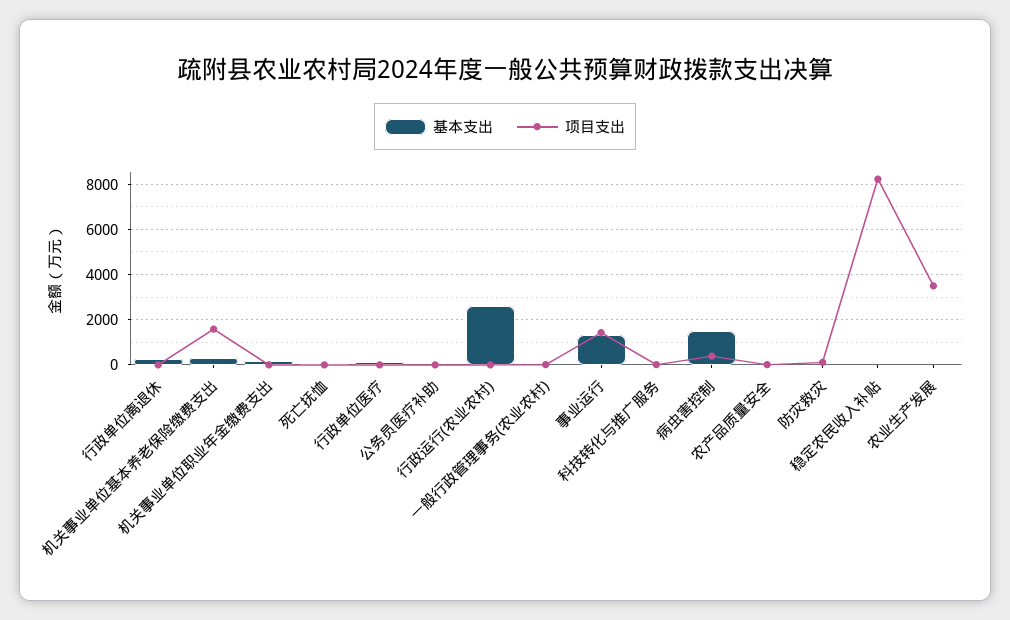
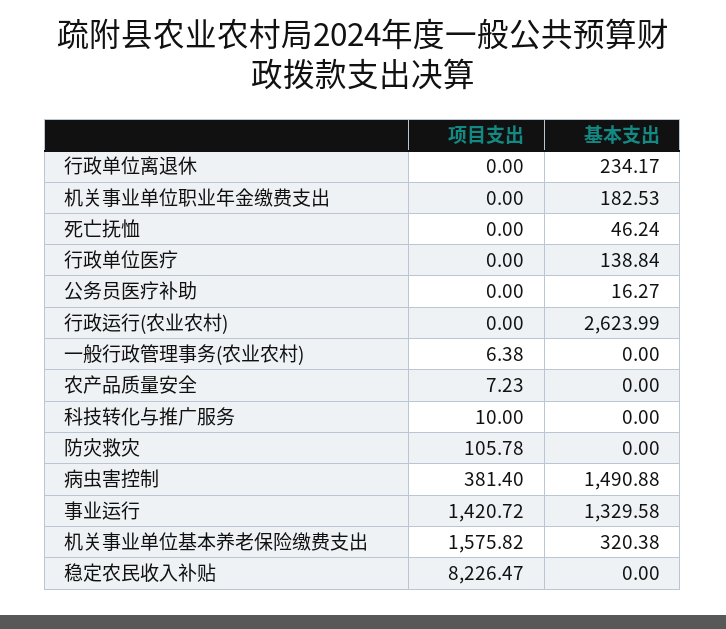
基本支出, 农业生产发展: 0 -> none
项目支出, 农业生产发展: 3500 -> none

